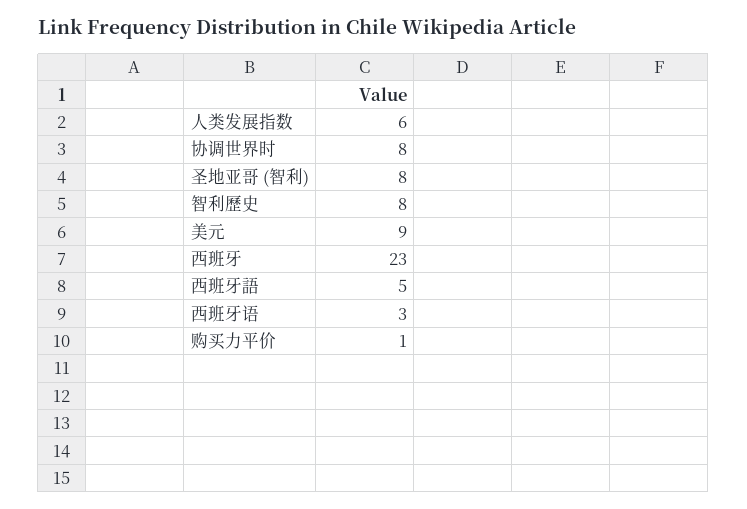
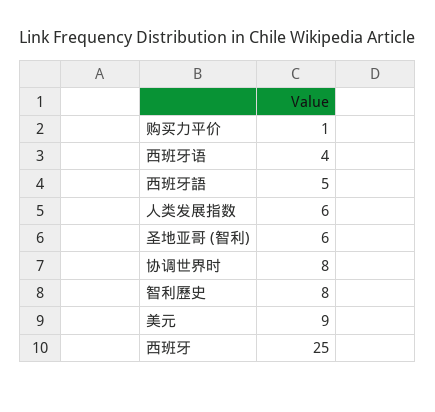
圣地亚哥 (智利): 8 -> 6
西班牙: 23 -> 25
西班牙语: 3 -> 4

